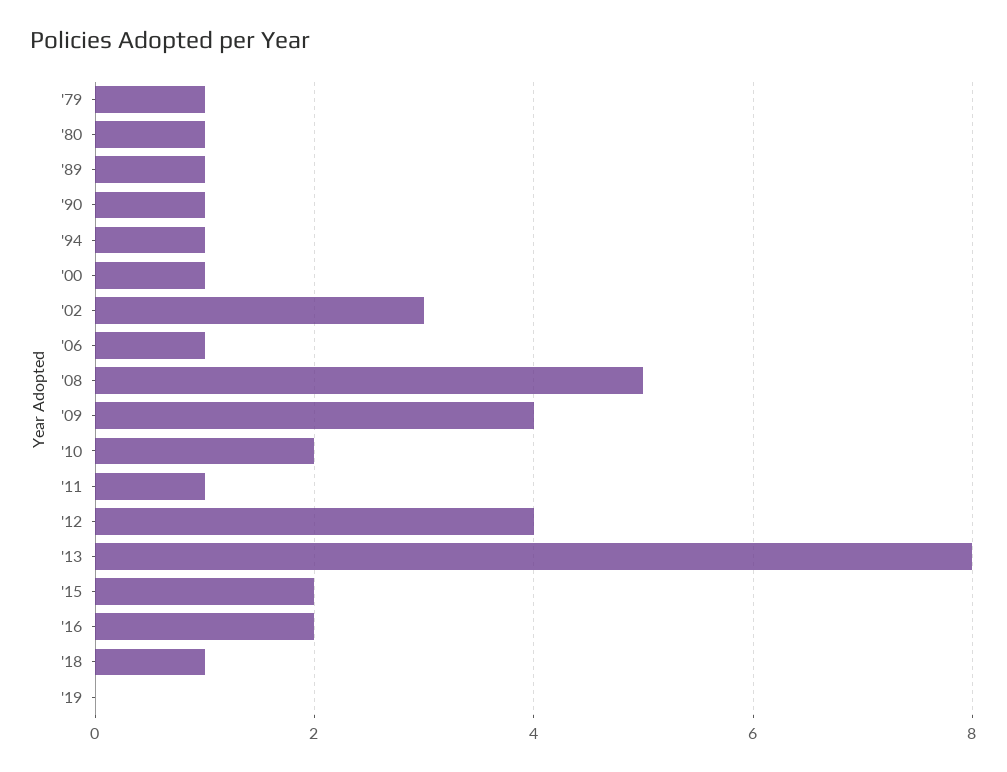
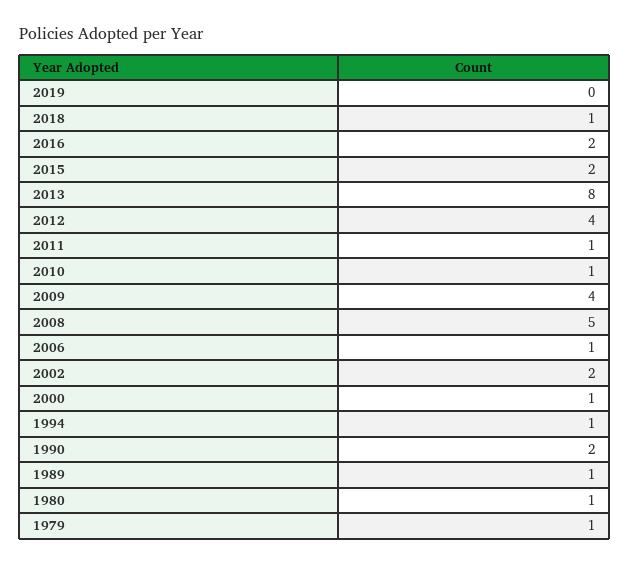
'90: 1 -> 2
'02: 3 -> 2
'10: 2 -> 1

